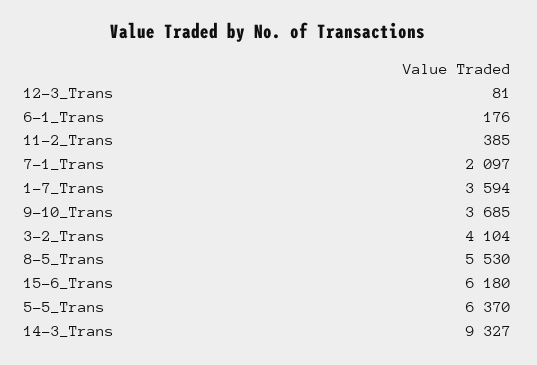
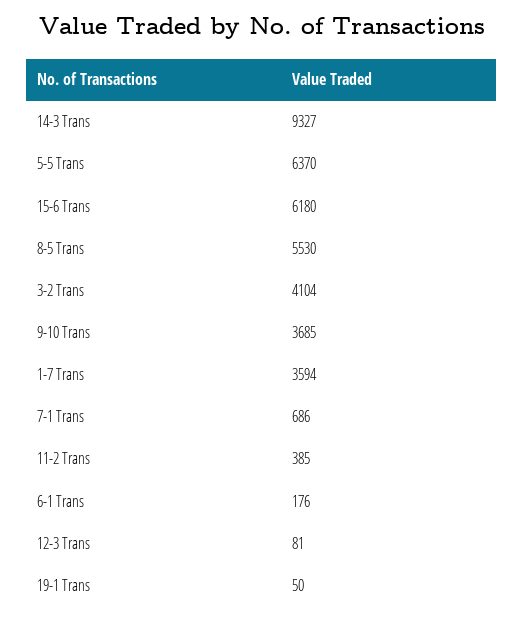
7-1_Trans: 2097 -> 686
19-1 Trans: none -> 50

